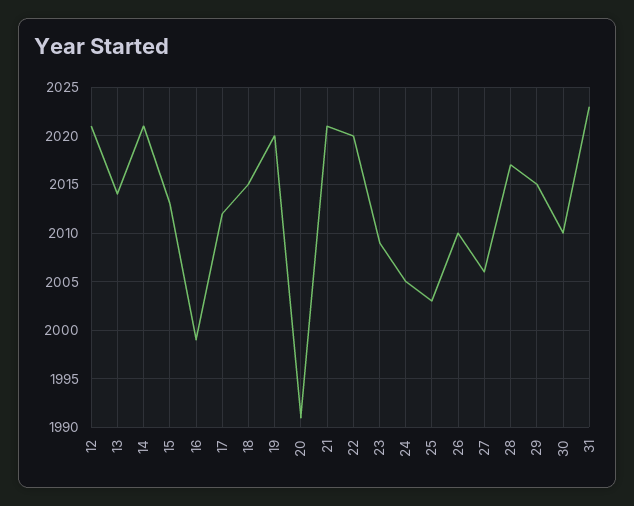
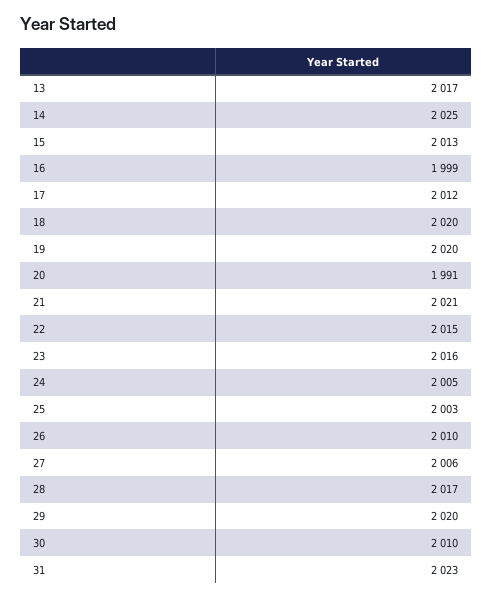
12: 2021 -> none
13: 2014 -> 2017
14: 2021 -> 2025
18: 2015 -> 2020
22: 2020 -> 2015
23: 2009 -> 2016
29: 2015 -> 2020

